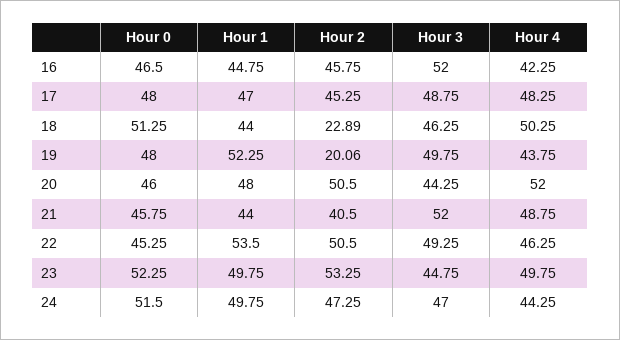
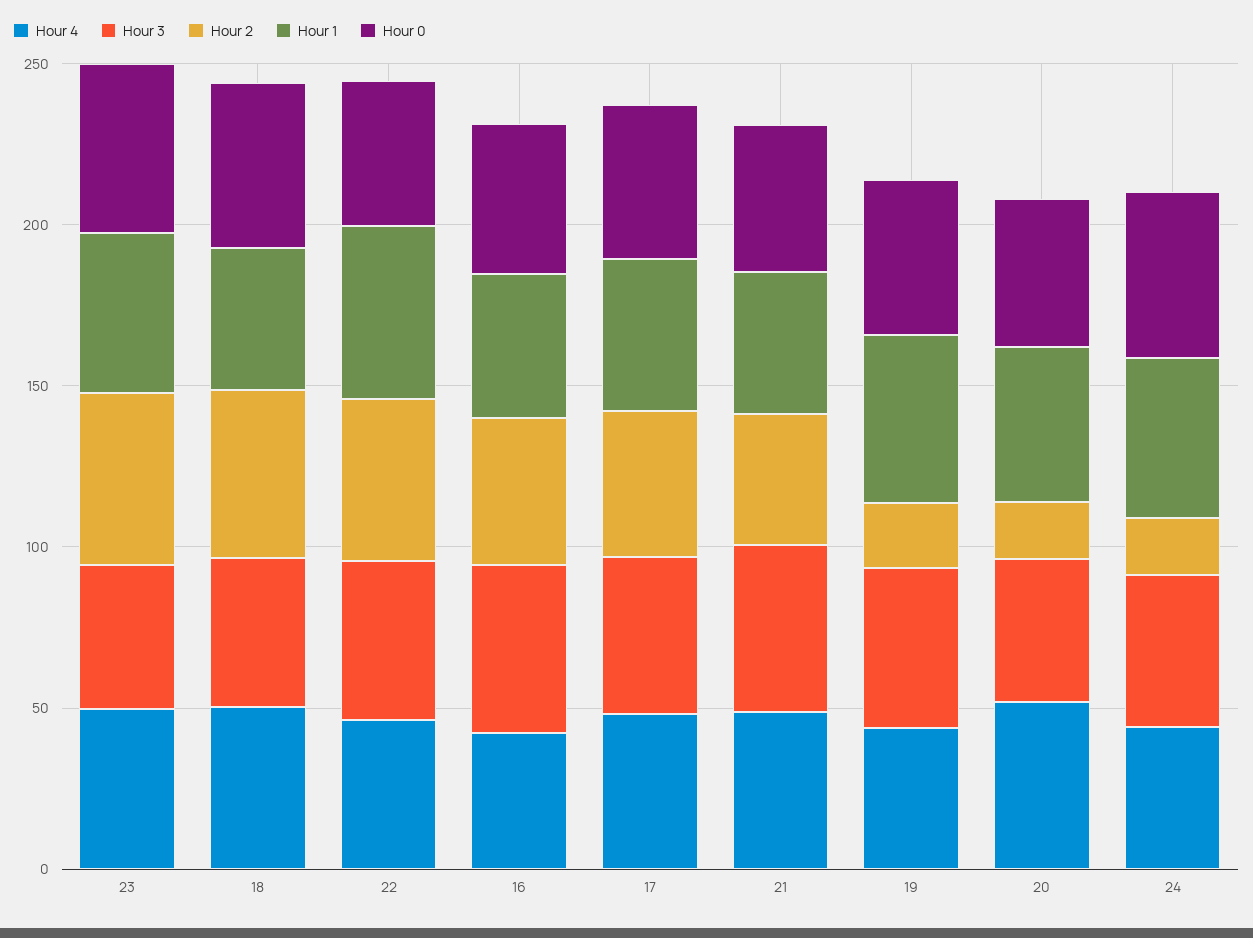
Hour 2, 18: 22.89 -> 50
Hour 2, 20: 50.5 -> 20
Hour 2, 24: 47.25 -> 20

